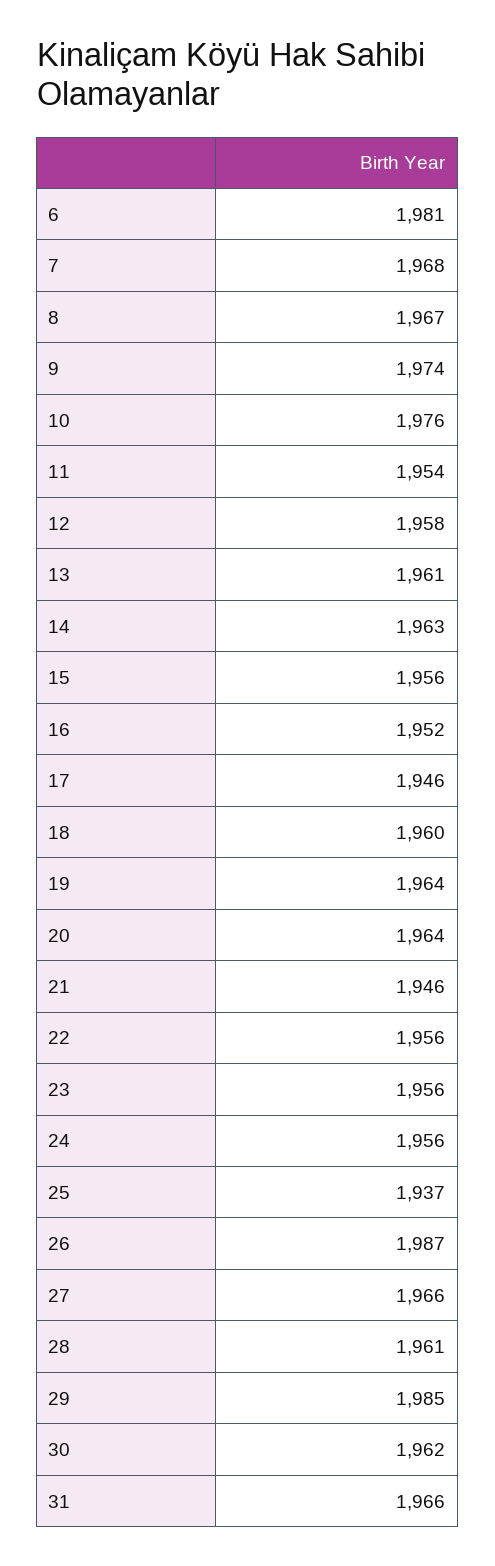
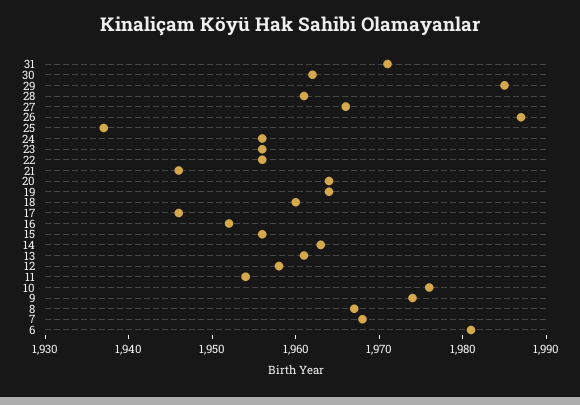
31: 1966 -> 1971

